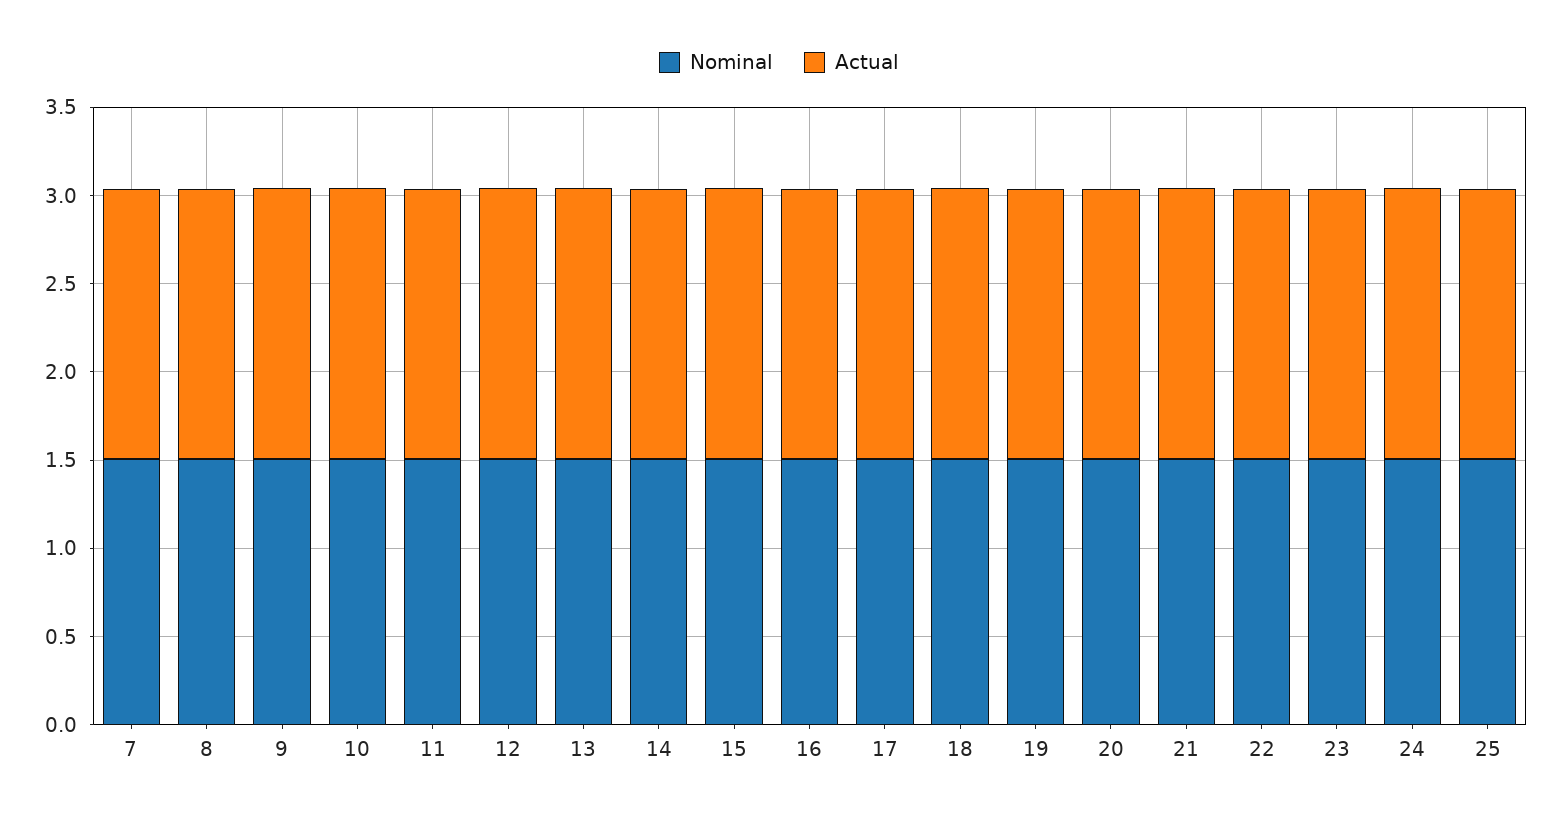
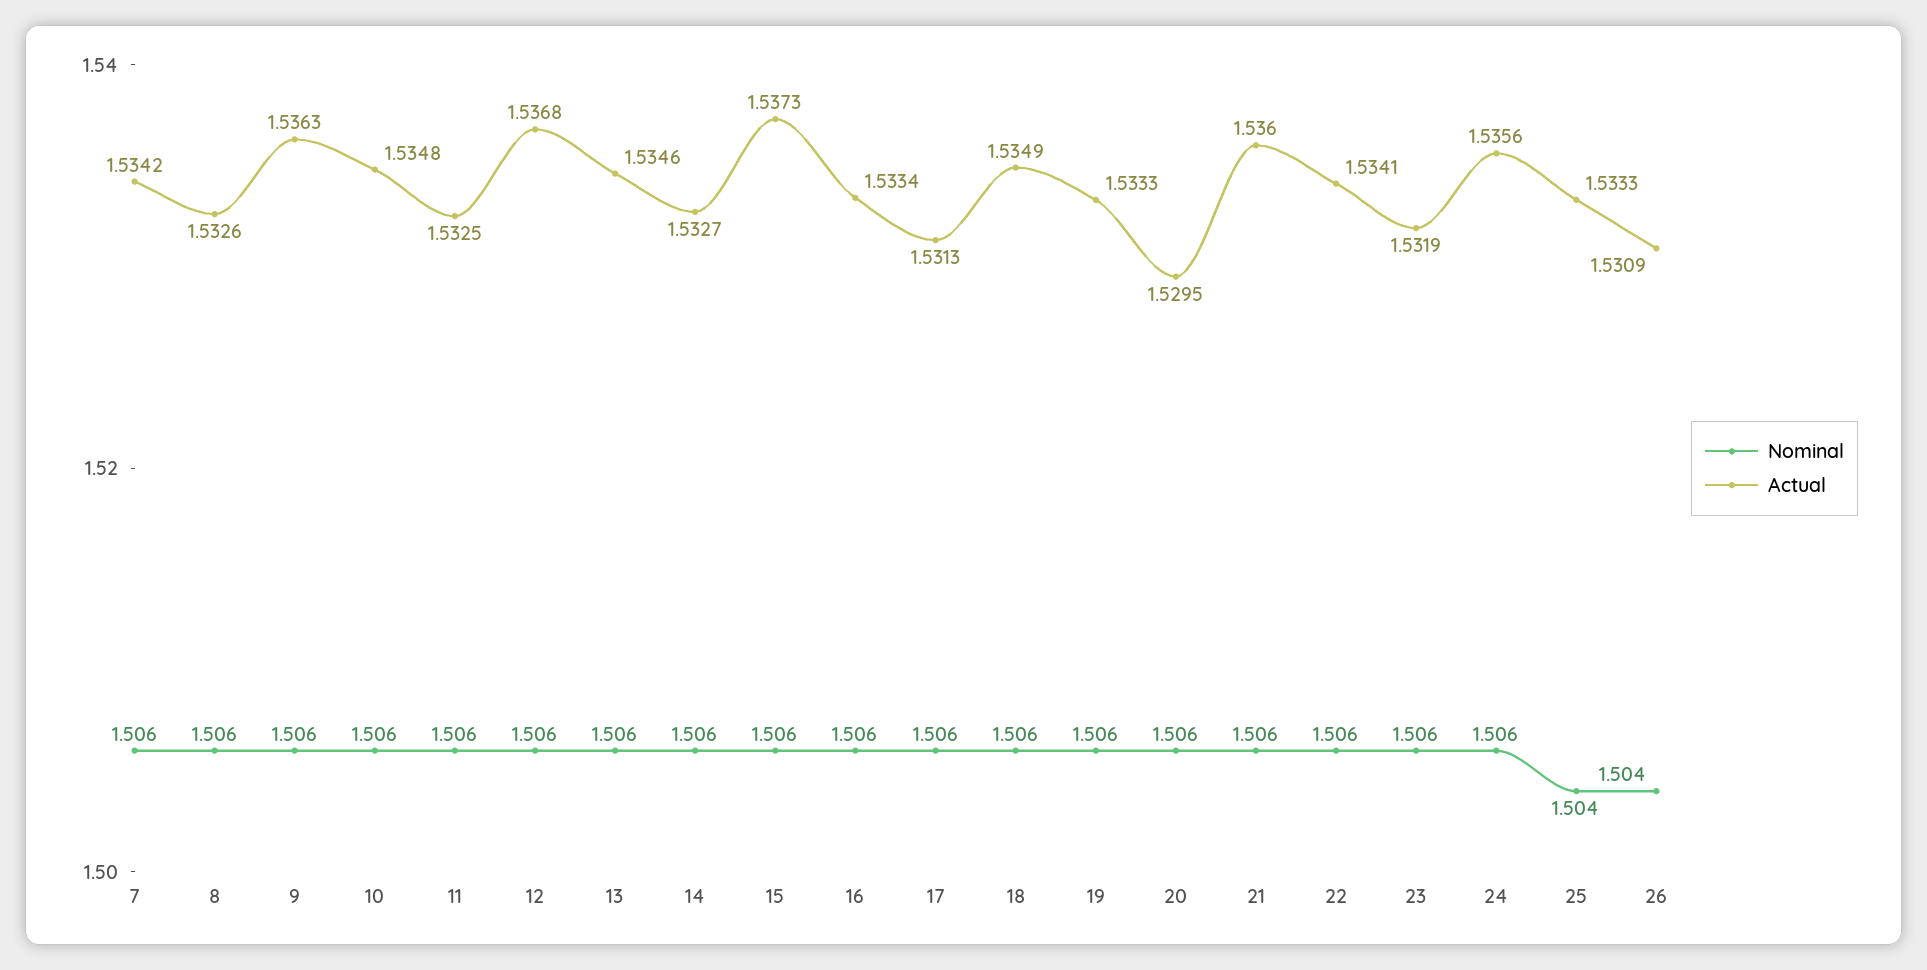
Nominal, 26: none -> 1.504
Actual, 26: none -> 1.5309

